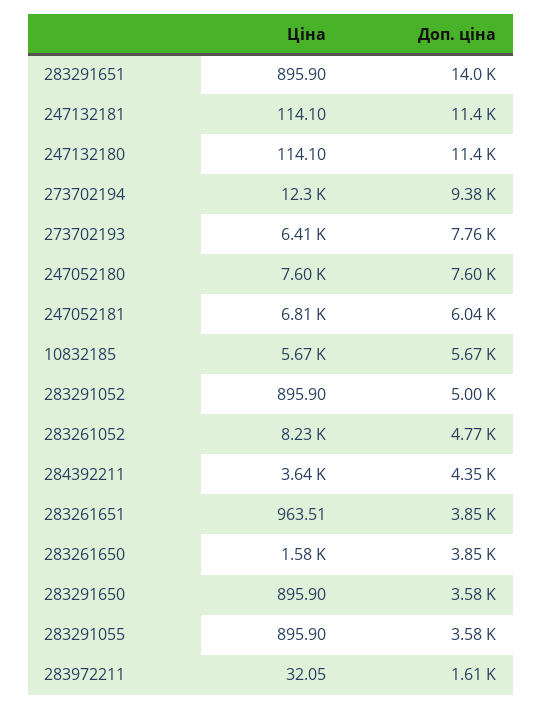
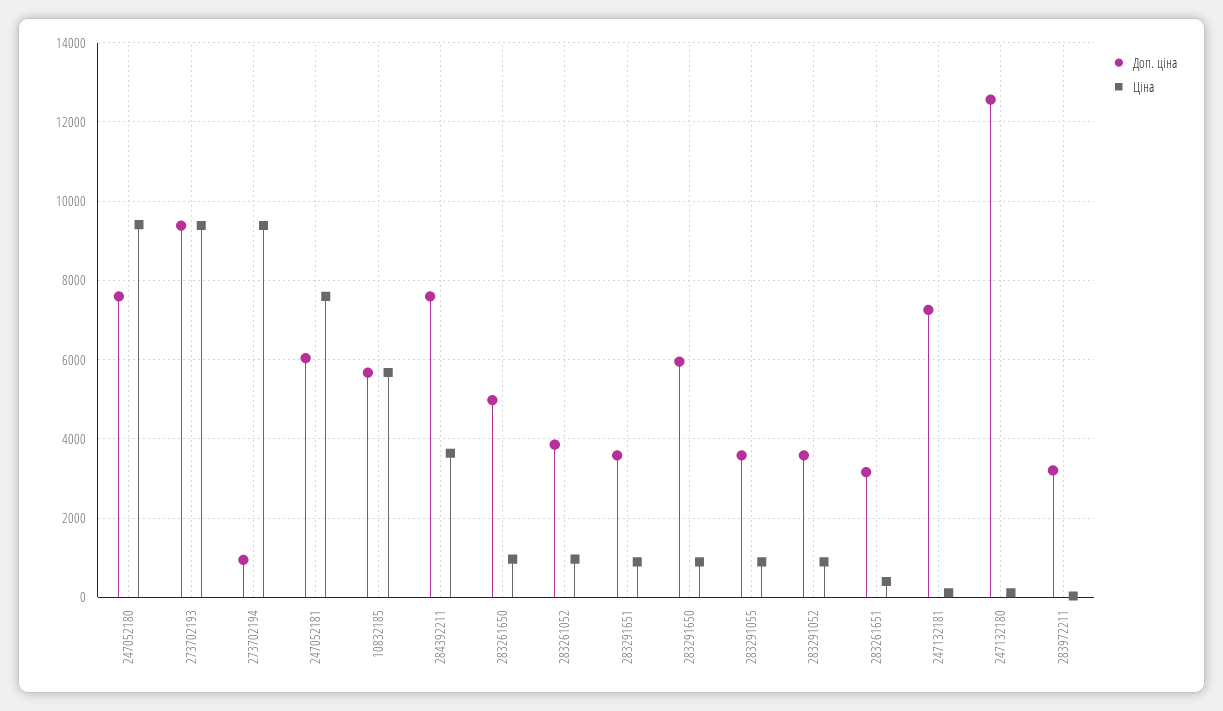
Доп. ціна, 283291651: 14000 -> 3600
Доп. ціна, 247132181: 11400 -> 7200
Доп. ціна, 247132180: 11400 -> 12600
Ціна, 273702194: 12300 -> 9400
Доп. ціна, 273702194: 9380 -> 1000
Ціна, 273702193: 6410 -> 9400
Доп. ціна, 273702193: 7760 -> 9400
Ціна, 247052180: 7600 -> 9400
Ціна, 247052181: 6810 -> 7600
Доп. ціна, 283291052: 5000 -> 3600
Ціна, 283261052: 8230 -> 1000
Доп. ціна, 283261052: 4770 -> 3800
Доп. ціна, 284392211: 4350 -> 7600
Ціна, 283261651: 963.51 -> 400
Доп. ціна, 283261651: 3850 -> 3200
Ціна, 283261650: 1580 -> 1000
Доп. ціна, 283261650: 3850 -> 5000
Доп. ціна, 283291650: 3580 -> 6000
Доп. ціна, 283972211: 1610 -> 3200

